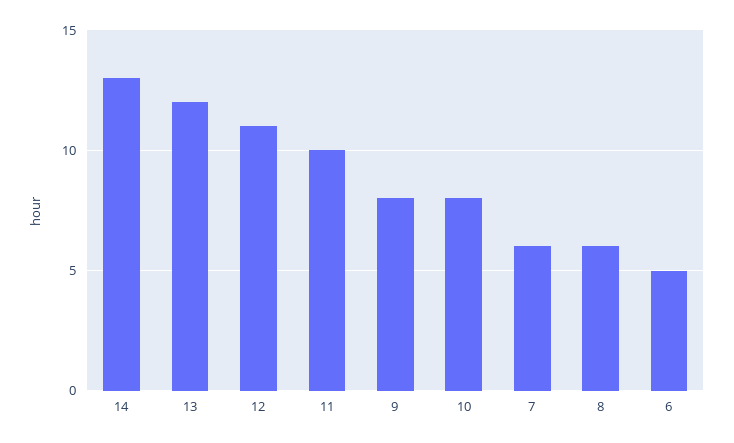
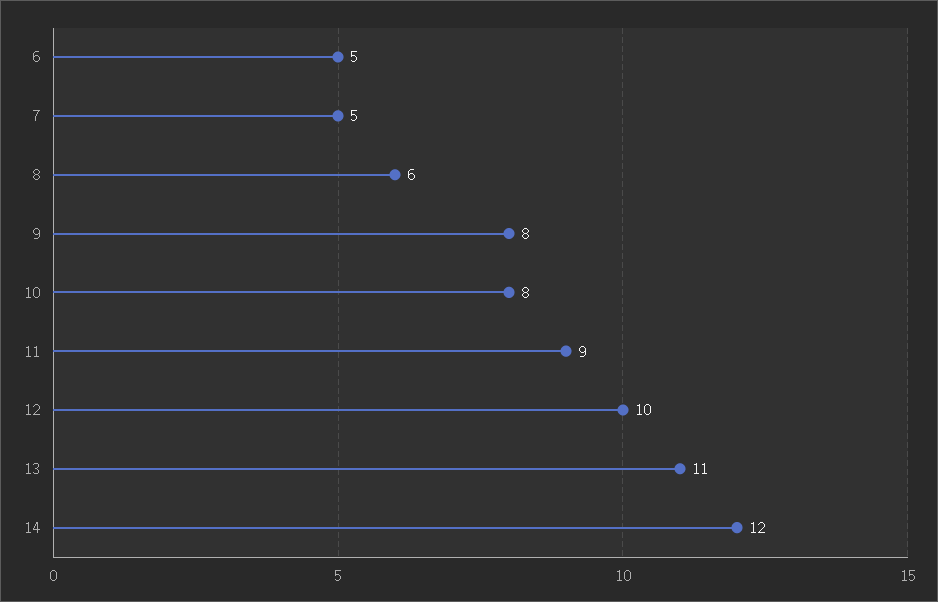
14: 13 -> 12
13: 12 -> 11
12: 11 -> 10
11: 10 -> 9
7: 6 -> 5

